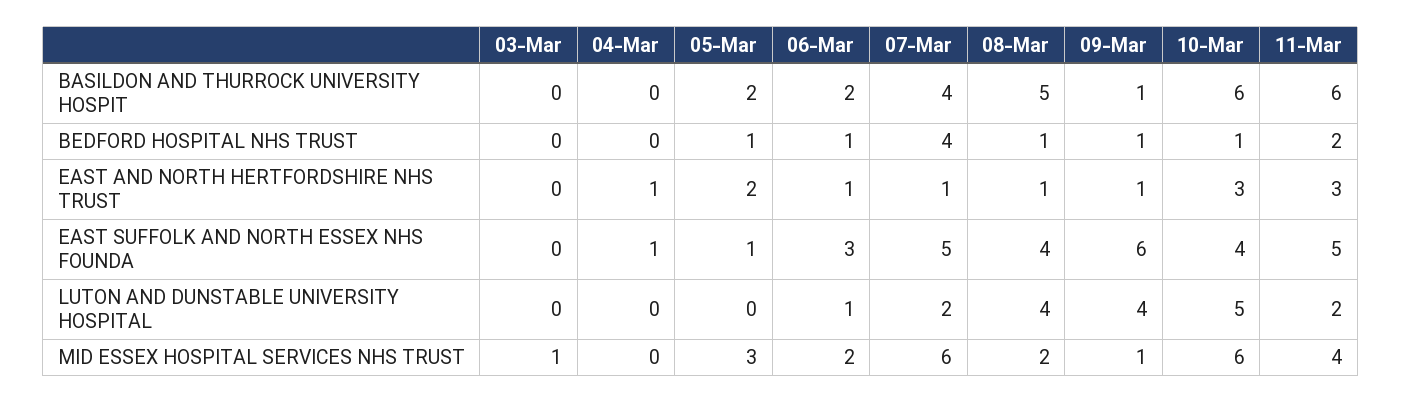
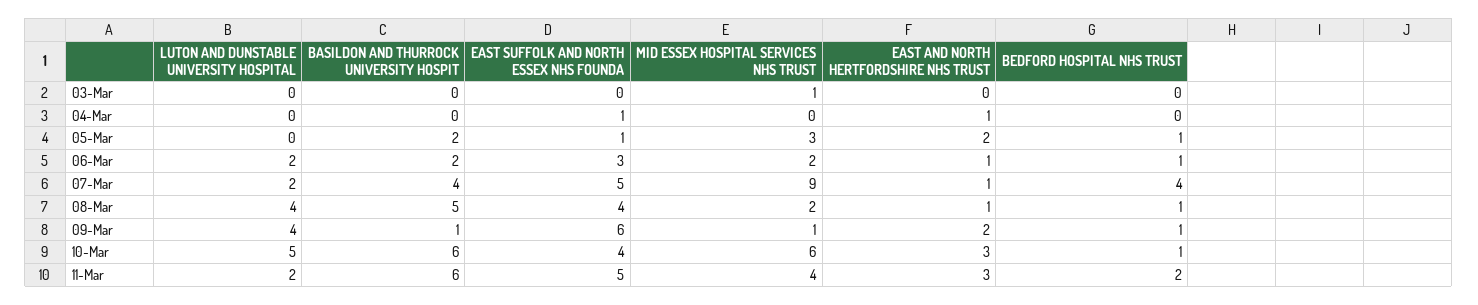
09-Mar, EAST AND NORTH HERTFORDSHIRE NHS TRUST: 1 -> 2
06-Mar, LUTON AND DUNSTABLE UNIVERSITY HOSPITAL: 1 -> 2
07-Mar, MID ESSEX HOSPITAL SERVICES NHS TRUST: 6 -> 9

